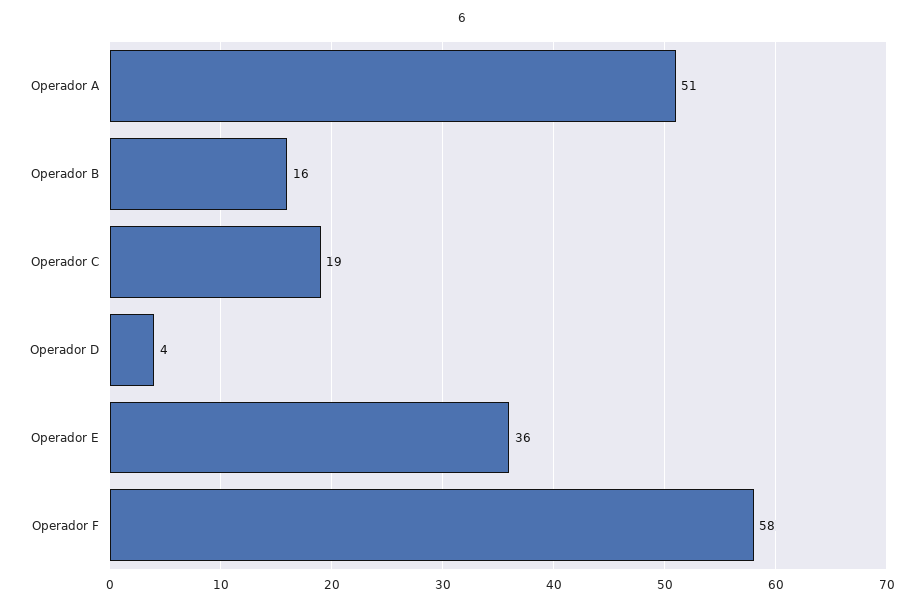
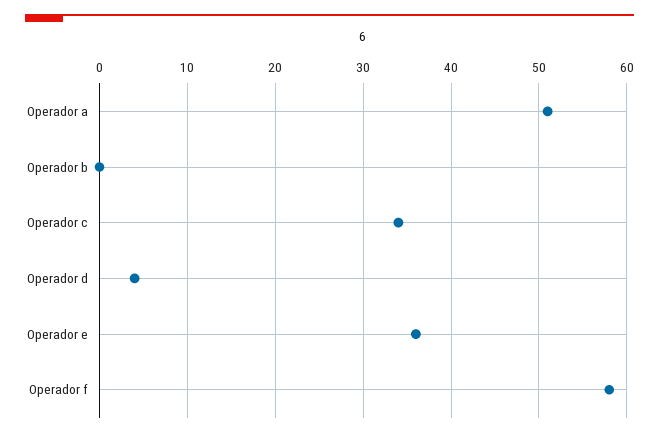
Operador B: 16 -> 0
Operador C: 19 -> 34

